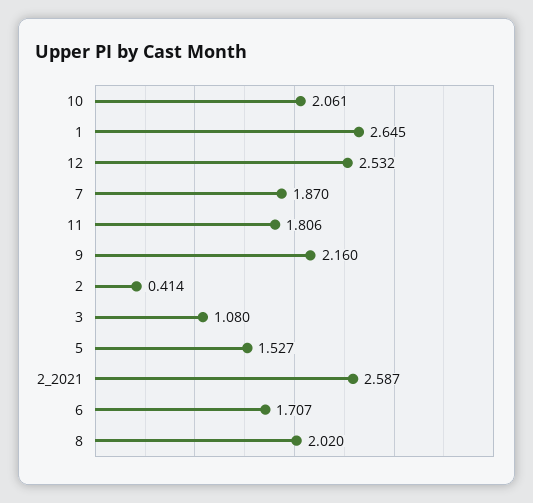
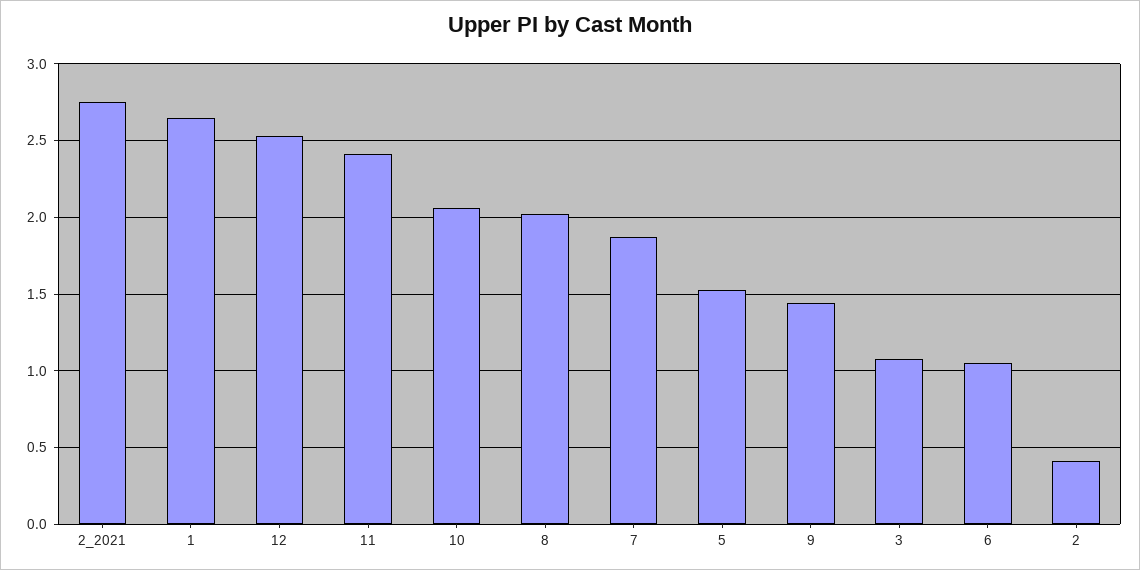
11: 1.806 -> 2.4
9: 2.16 -> 1.45
2_2021: 2.587 -> 2.75
6: 1.707 -> 1.05

